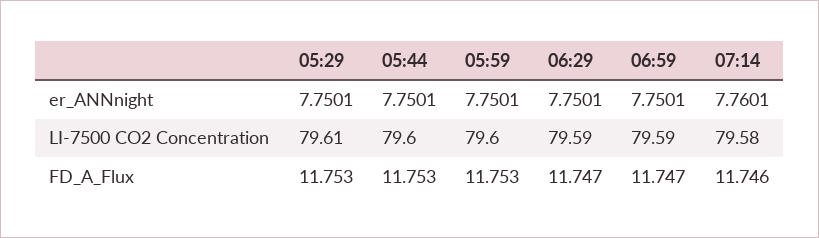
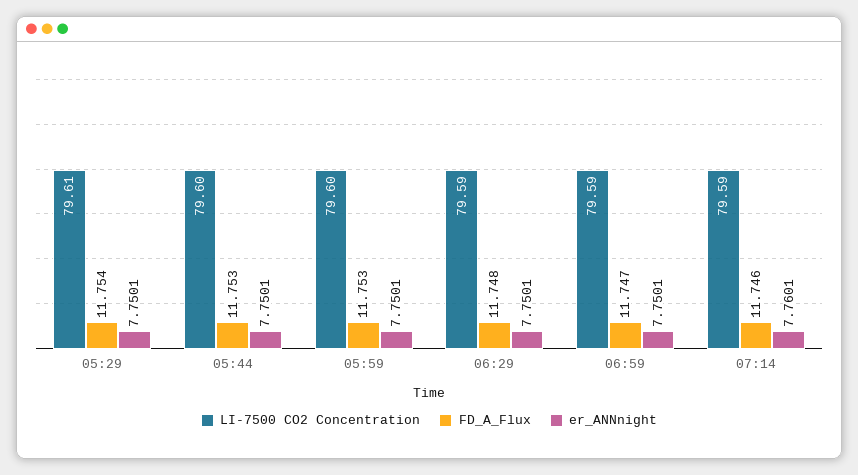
LI-7500 CO2 Concentration, 07:14: 79.58 -> 79.59
FD_A_Flux, 05:29: 11.753 -> 11.754
FD_A_Flux, 06:29: 11.747 -> 11.748

